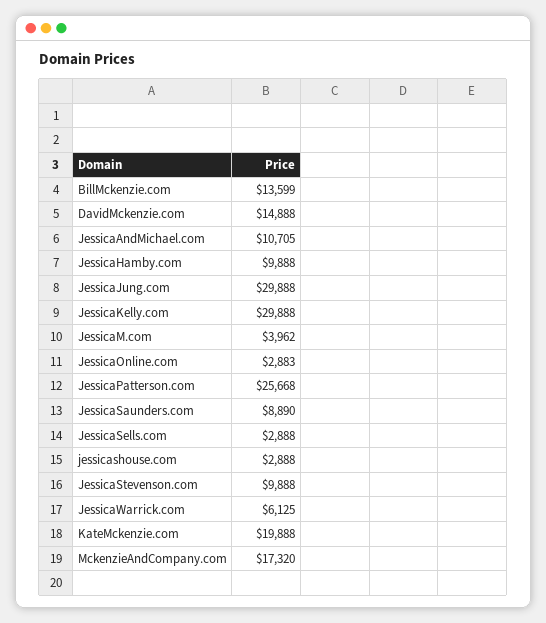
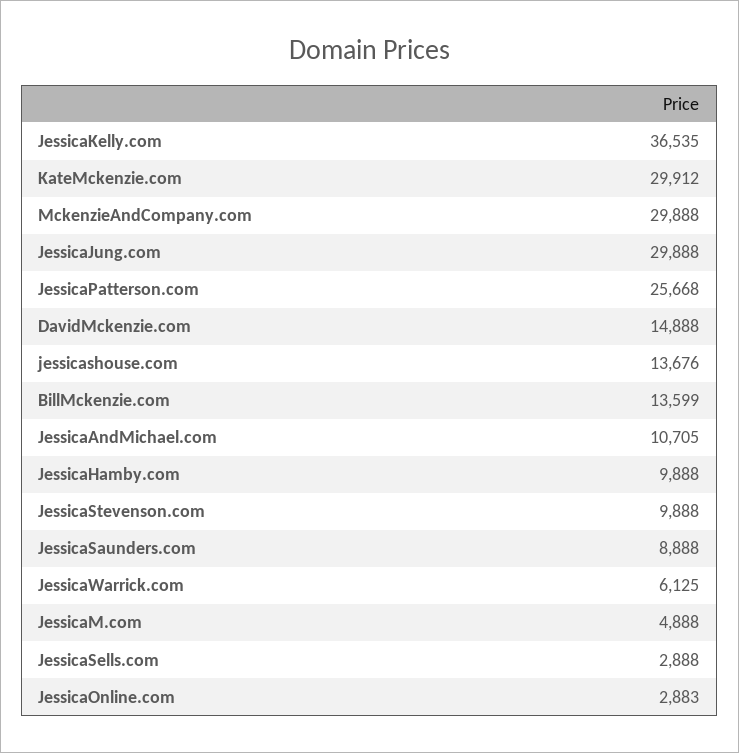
JessicaKelly.com: 29888 -> 36535
JessicaM.com: 3962 -> 4888
JessicaSaunders.com: 8890 -> 8888
jessicashouse.com: 2888 -> 13676
KateMckenzie.com: 19888 -> 29912
MckenzieAndCompany.com: 17320 -> 29888

